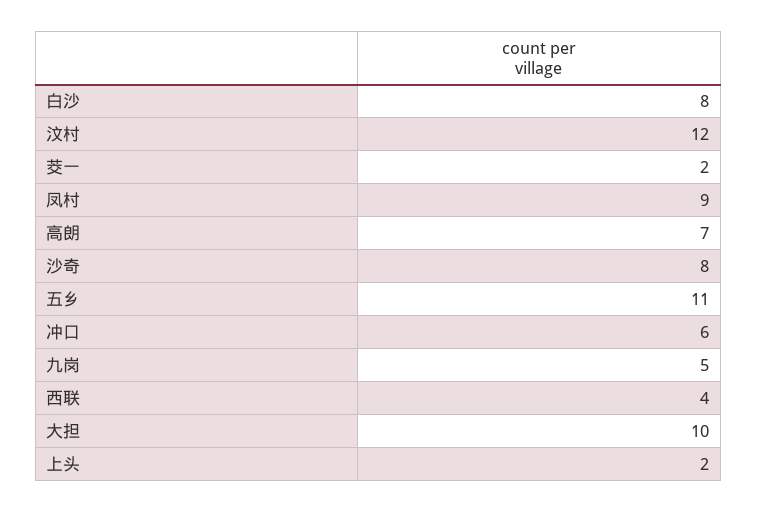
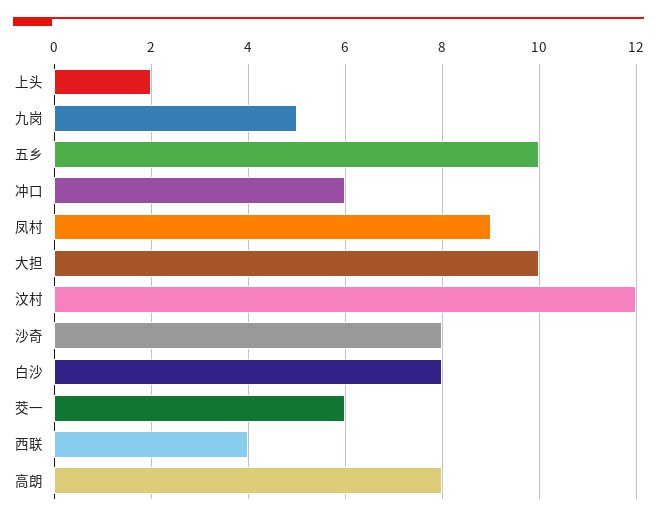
茭一: 2 -> 6
高朗: 7 -> 8
五乡: 11 -> 10

